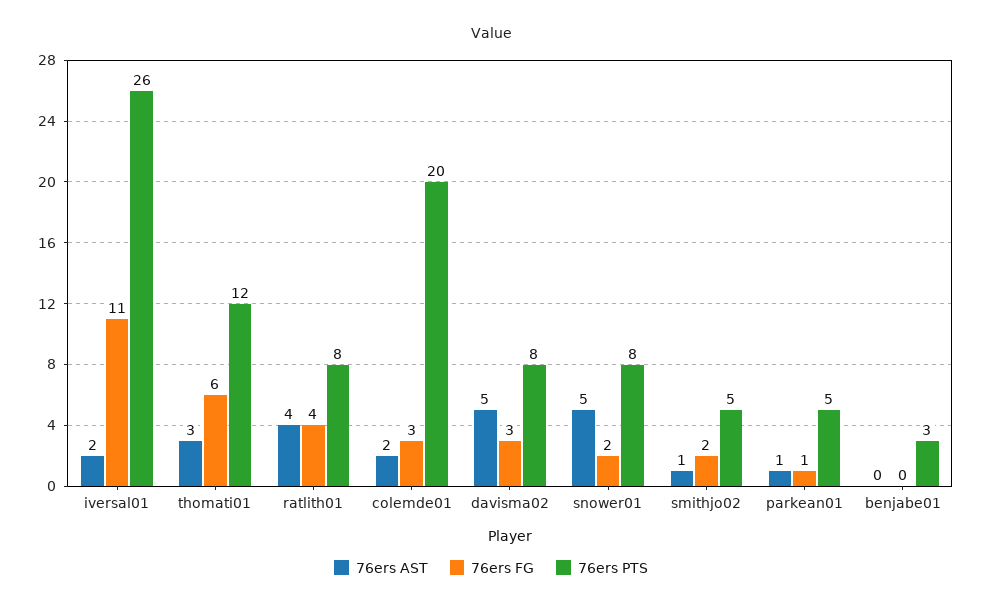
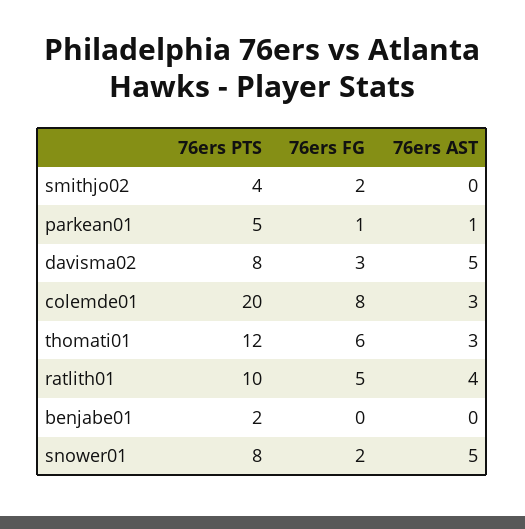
76ers AST, iversal01: 2 -> none
76ers FG, iversal01: 11 -> none
76ers PTS, iversal01: 26 -> none
76ers FG, ratlith01: 4 -> 5
76ers PTS, ratlith01: 8 -> 10
76ers AST, colemde01: 2 -> 3
76ers FG, colemde01: 3 -> 8
76ers AST, smithjo02: 1 -> 0
76ers PTS, smithjo02: 5 -> 4
76ers PTS, benjabe01: 3 -> 2

